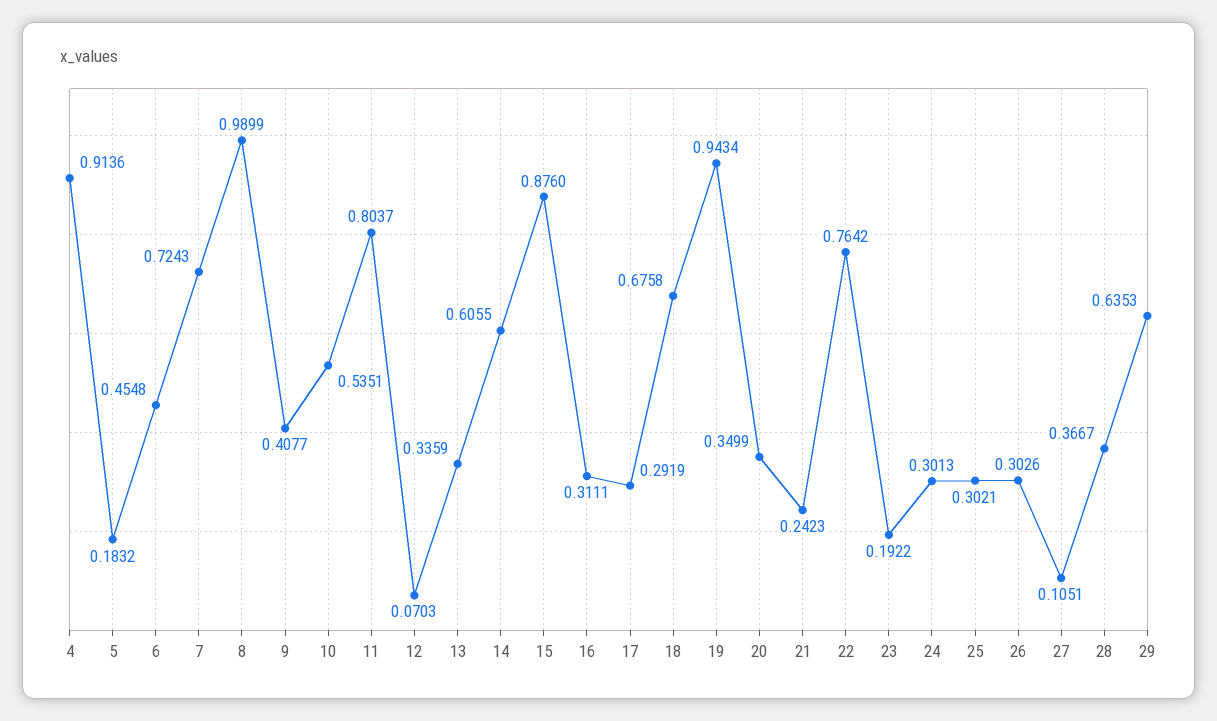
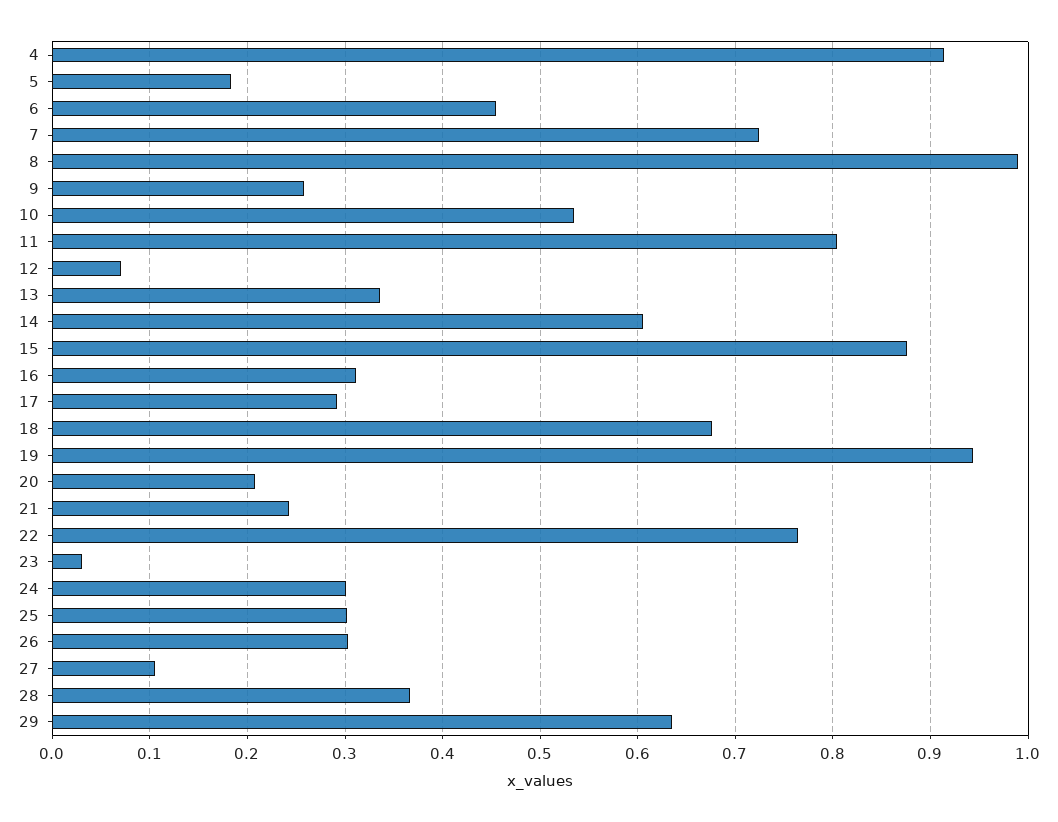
9: 0.4077 -> 0.26
20: 0.3499 -> 0.21
23: 0.1922 -> 0.03

